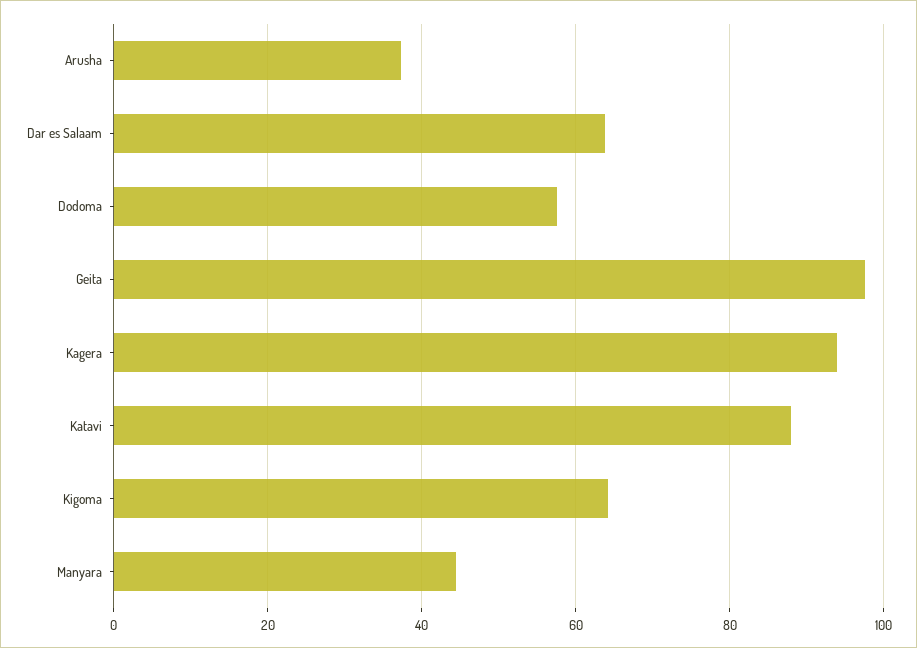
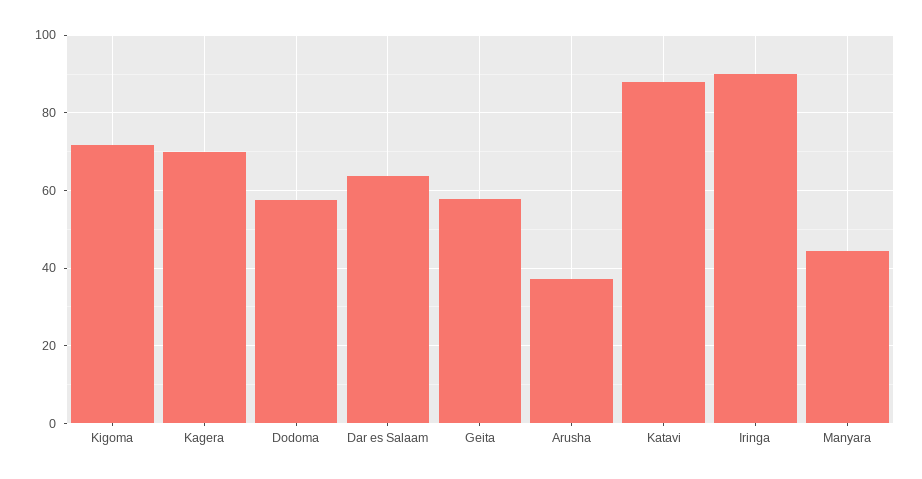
Geita: 98 -> 58
Kagera: 94 -> 70
Kigoma: 64 -> 72
Iringa: none -> 90

